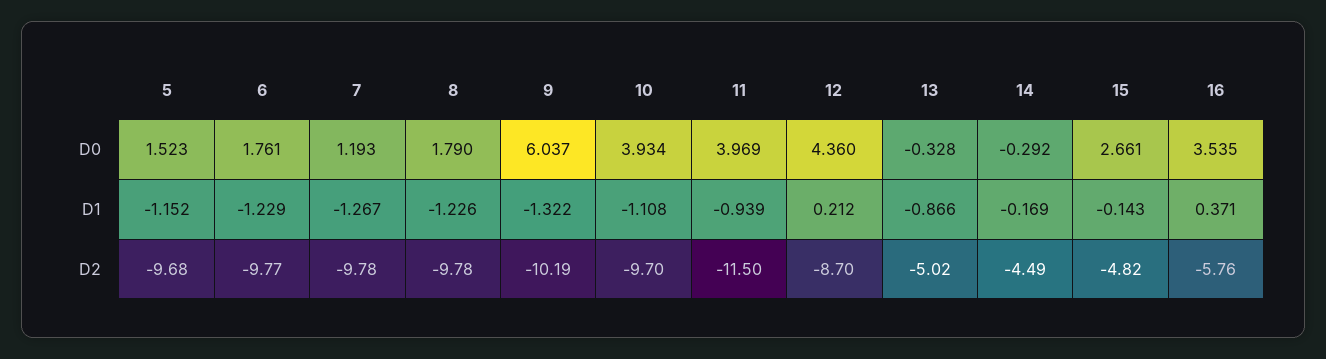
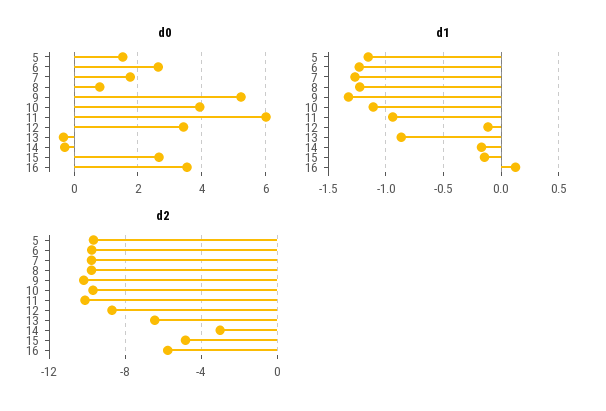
D0, 6: 1.761 -> 2.6
D0, 7: 1.193 -> 1.8
D0, 8: 1.79 -> 0.8
D0, 9: 6.037 -> 5.2
D0, 11: 3.969 -> 6
D0, 12: 4.36 -> 3.4
D1, 12: 0.212 -> -0.1
D1, 16: 0.371 -> 0.1
D2, 11: -11.5 -> -10
D2, 13: -5.02 -> -6.5
D2, 14: -4.49 -> -3

